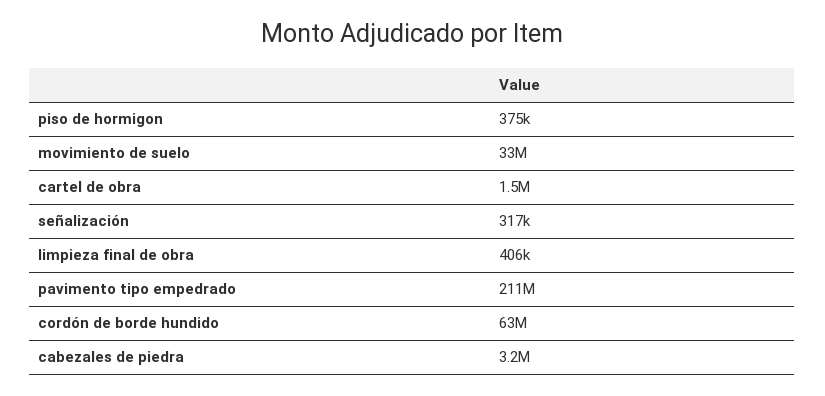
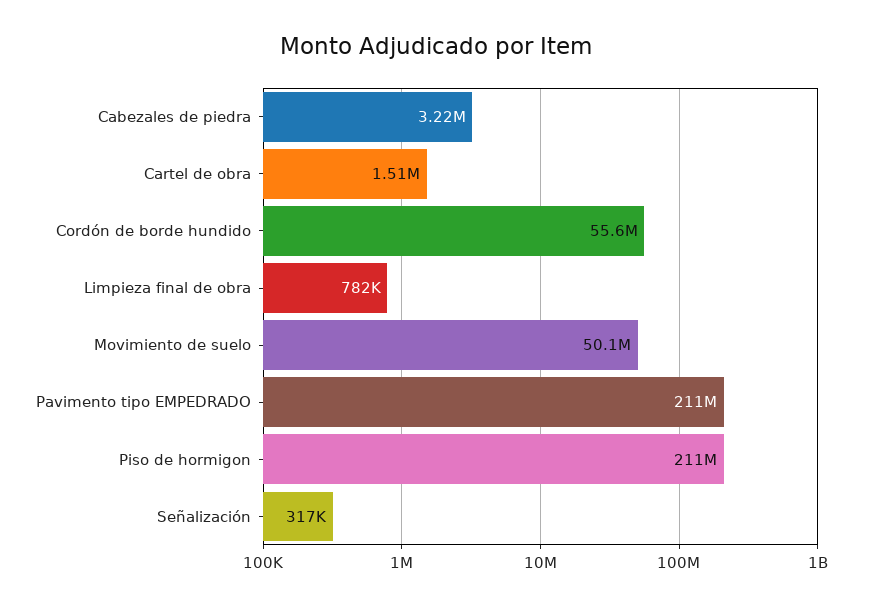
piso de hormigon: 375000 -> 211000000
movimiento de suelo: 33000000 -> 50100000
limpieza final de obra: 406000 -> 782000
cordón de borde hundido: 63000000 -> 55600000

